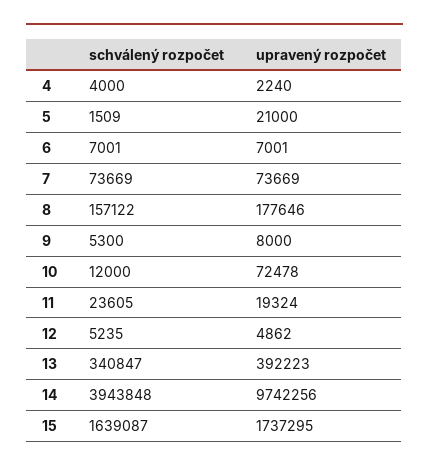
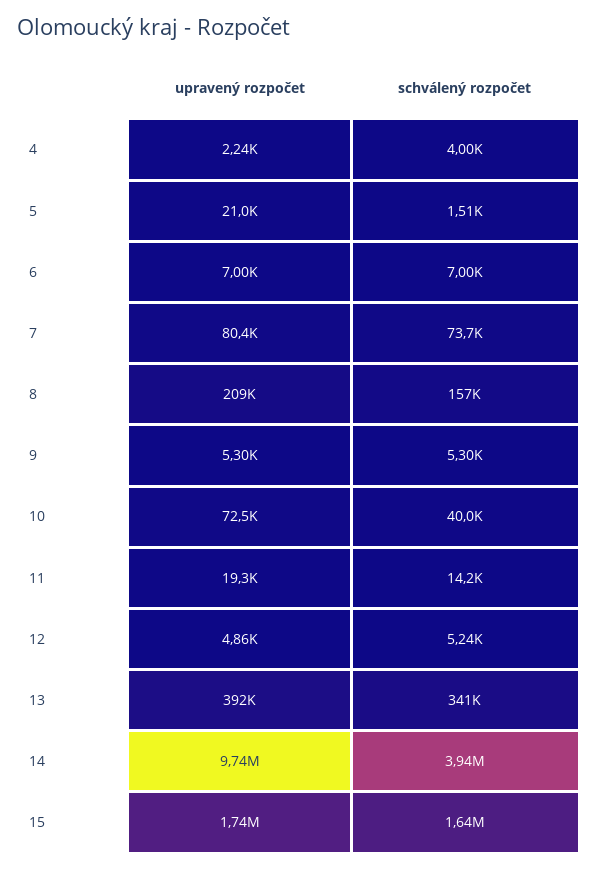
upravený rozpočet, 7: 73669 -> 80400
upravený rozpočet, 8: 177646 -> 209000
upravený rozpočet, 9: 8000 -> 5300
schválený rozpočet, 10: 12000 -> 40000
schválený rozpočet, 11: 23605 -> 14200

